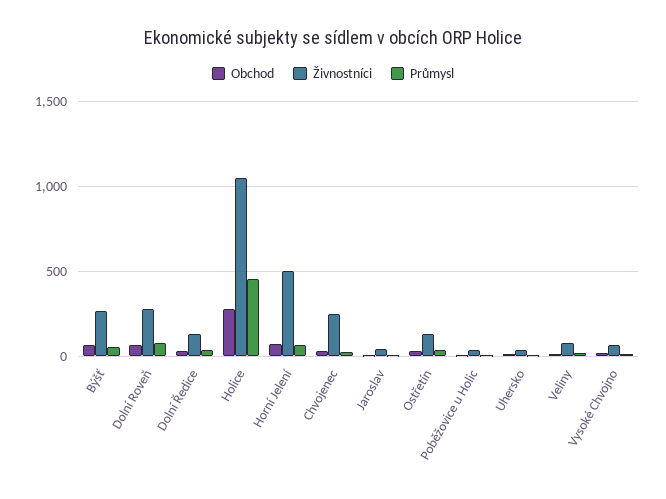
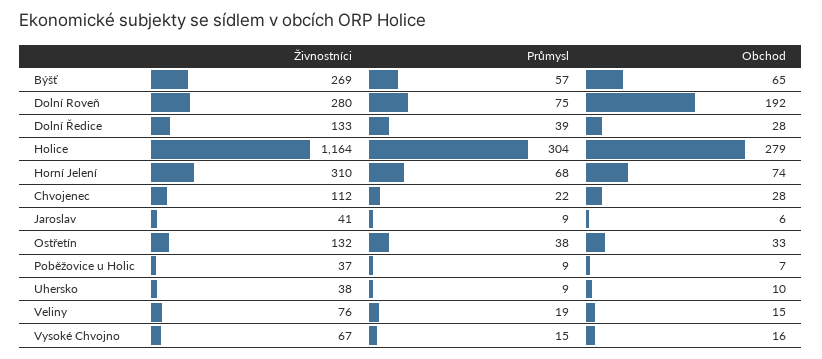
Obchod, Dolní Roveň: 50 -> 192
Živnostníci, Holice: 1050 -> 1164
Průmysl, Holice: 450 -> 304
Živnostníci, Horní Jelení: 500 -> 310
Živnostníci, Chvojenec: 250 -> 112

